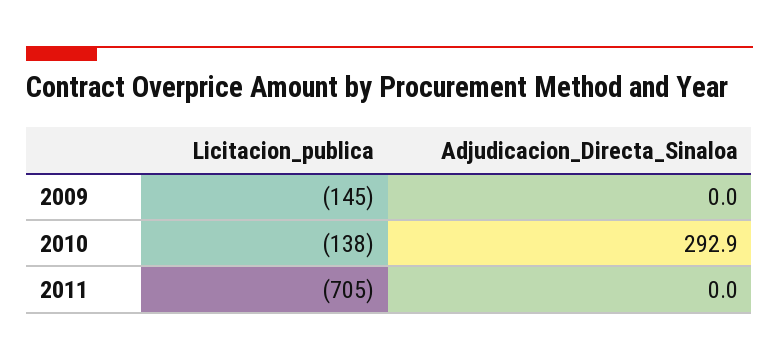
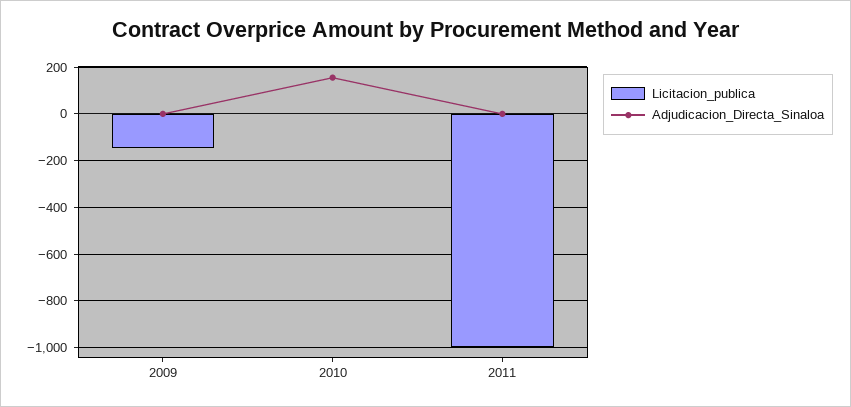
Licitacion_publica, 2010: -138 -> 0
Adjudicacion_Directa_Sinaloa, 2010: 292.9 -> 150
Licitacion_publica, 2011: -705 -> -1000

